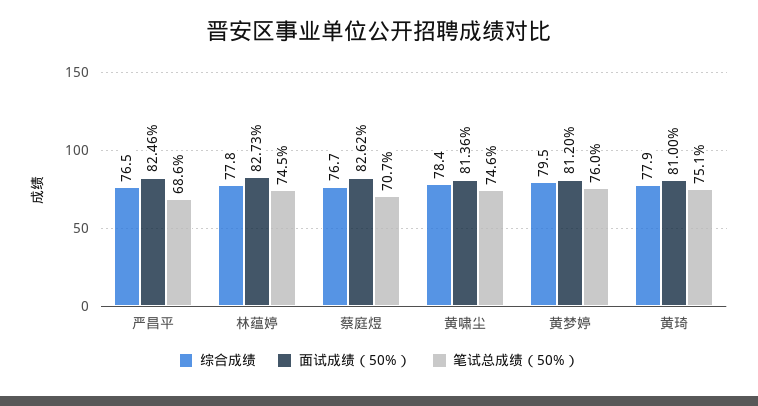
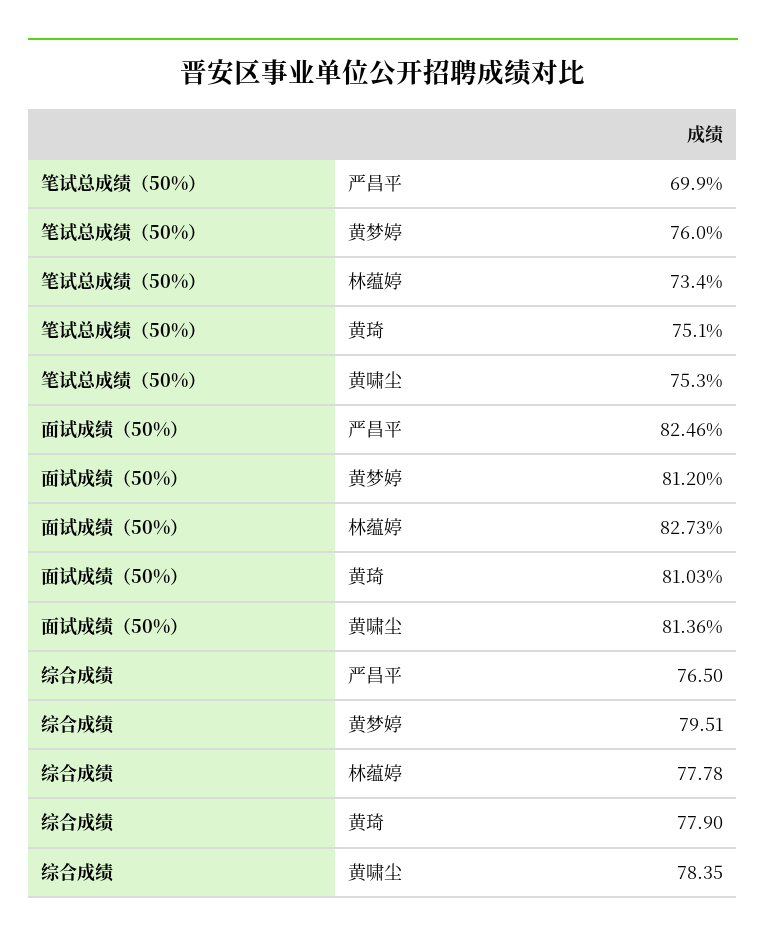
笔试总成绩（50%）, 严昌平: 68.6 -> 69.9
笔试总成绩（50%）, 林蕴婷: 74.5 -> 73.4
综合成绩, 蔡庭煜: 76.7 -> none
面试成绩（50%）, 蔡庭煜: 82.62 -> none
笔试总成绩（50%）, 蔡庭煜: 70.7 -> none
笔试总成绩（50%）, 黄啸尘: 74.6 -> 75.3
面试成绩（50%）, 黄琦: 81 -> 81.03

